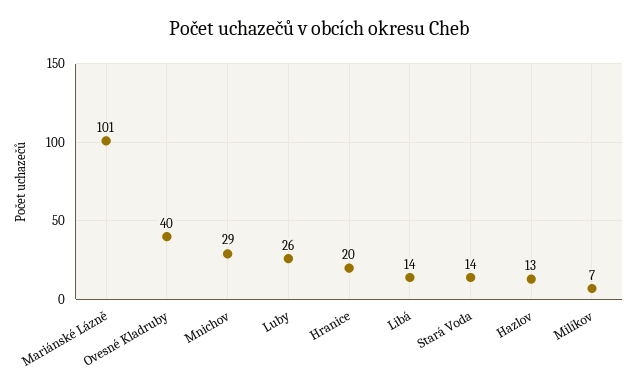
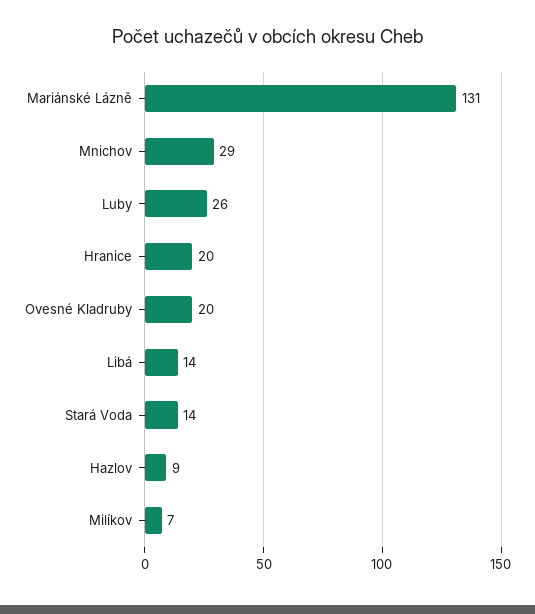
Mariánské Lázně: 101 -> 131
Ovesné Kladruby: 40 -> 20
Hazlov: 13 -> 9

